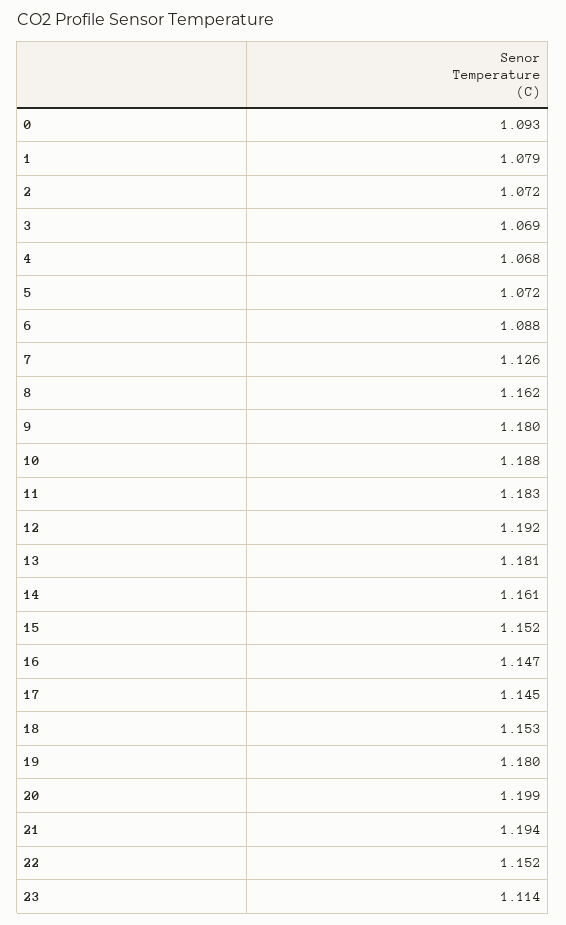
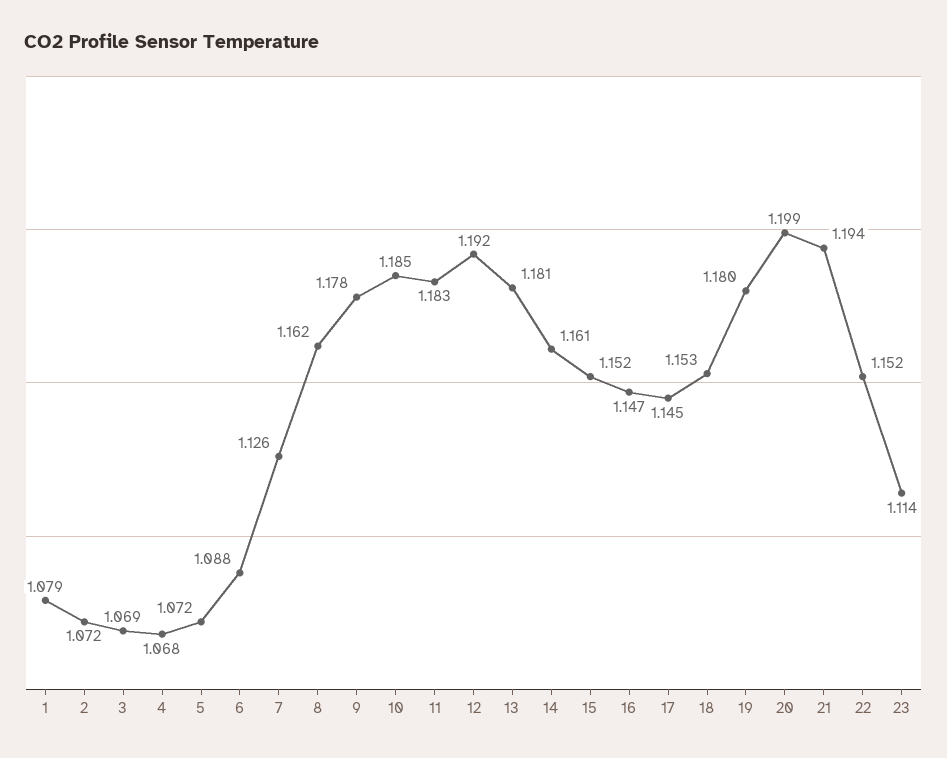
0: 1.093 -> none
9: 1.18 -> 1.178
10: 1.188 -> 1.185

